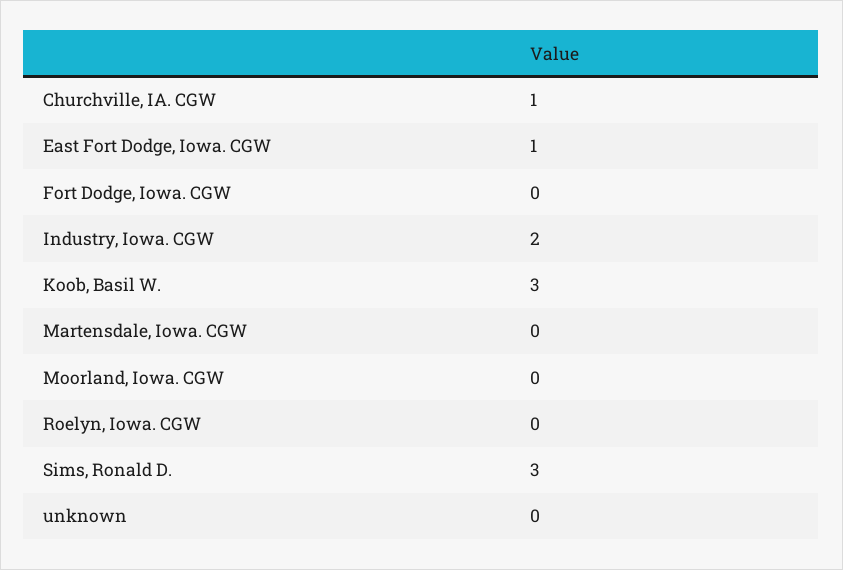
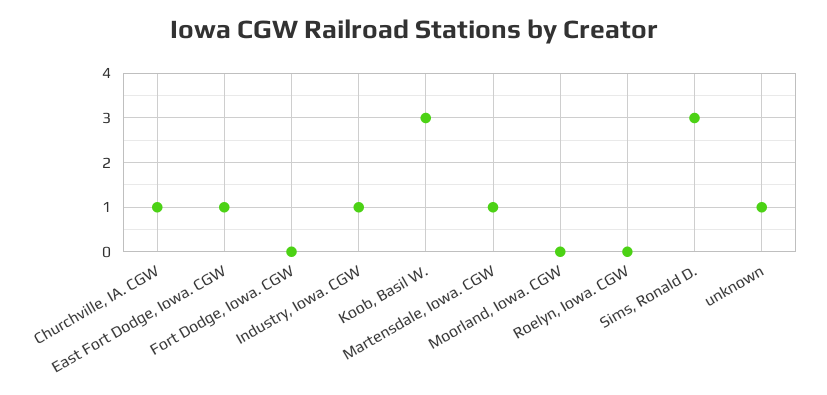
Industry, Iowa. CGW: 2 -> 1
Martensdale, Iowa. CGW: 0 -> 1
unknown: 0 -> 1

